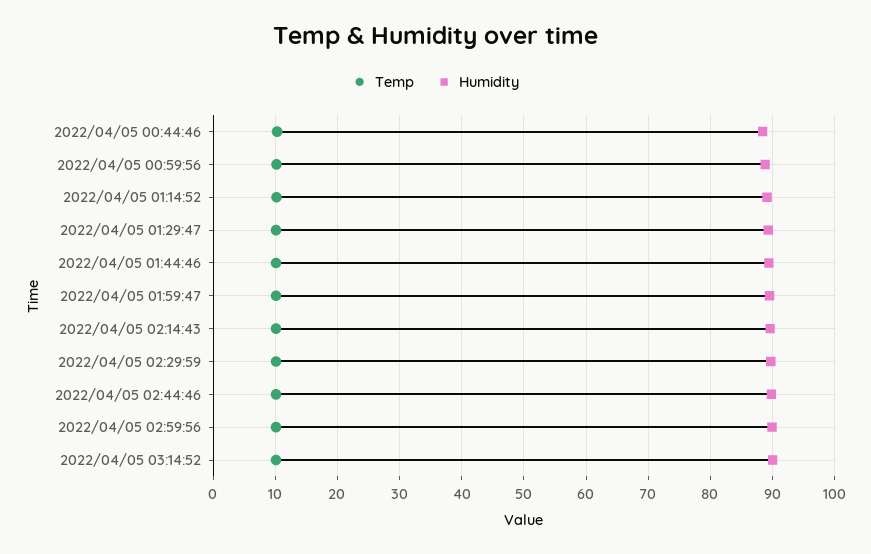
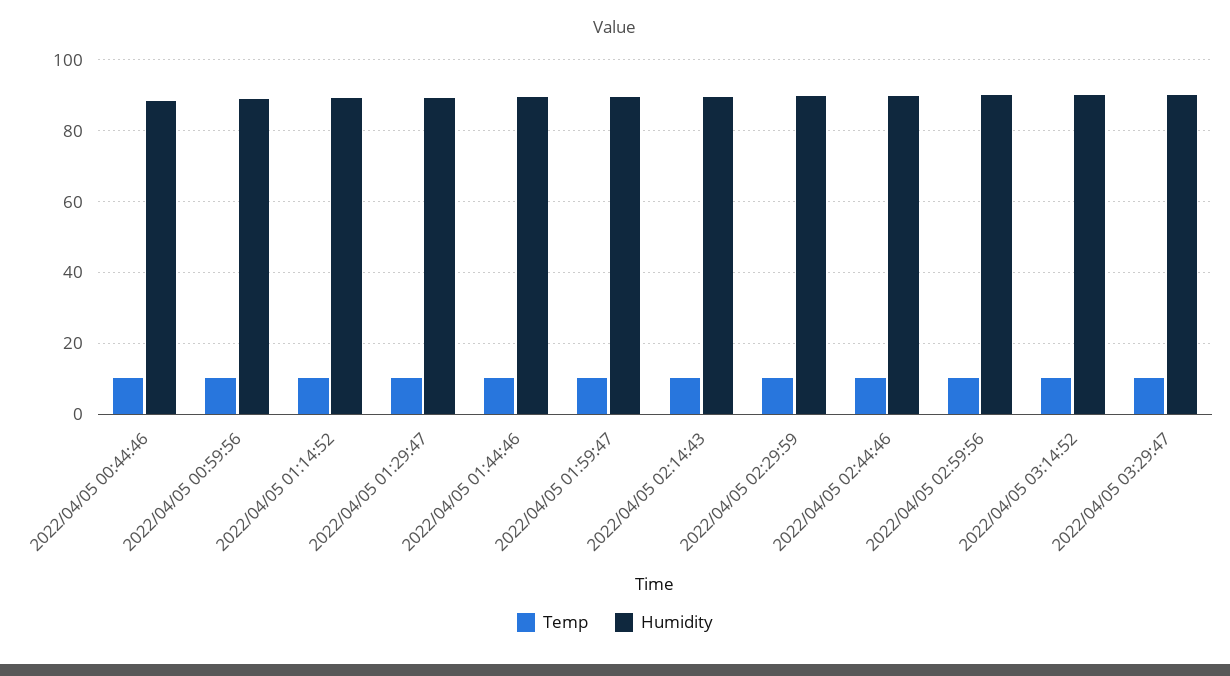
Temp, 2022/04/05 03:29:47: none -> 10
Humidity, 2022/04/05 03:29:47: none -> 90

